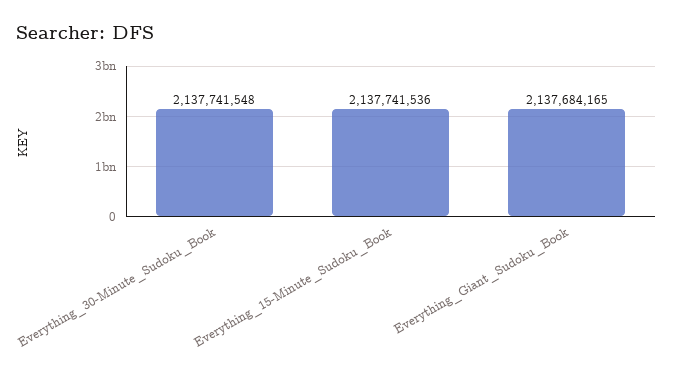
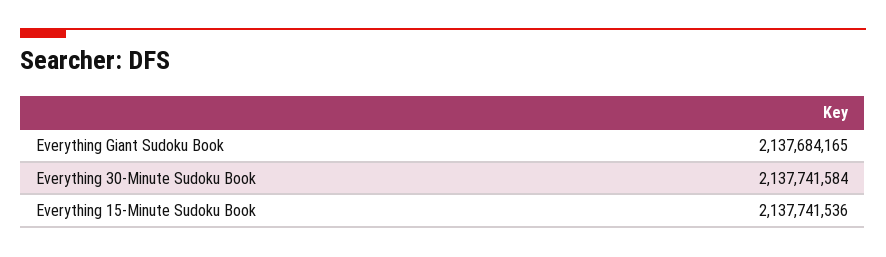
Everything_30-Minute_Sudoku_Book: 2137741548 -> 2137741584

